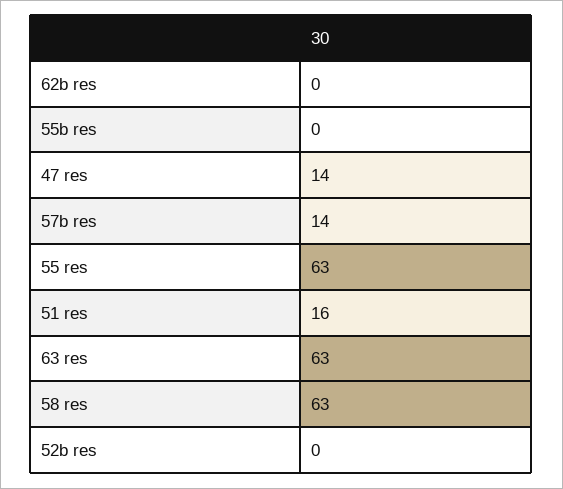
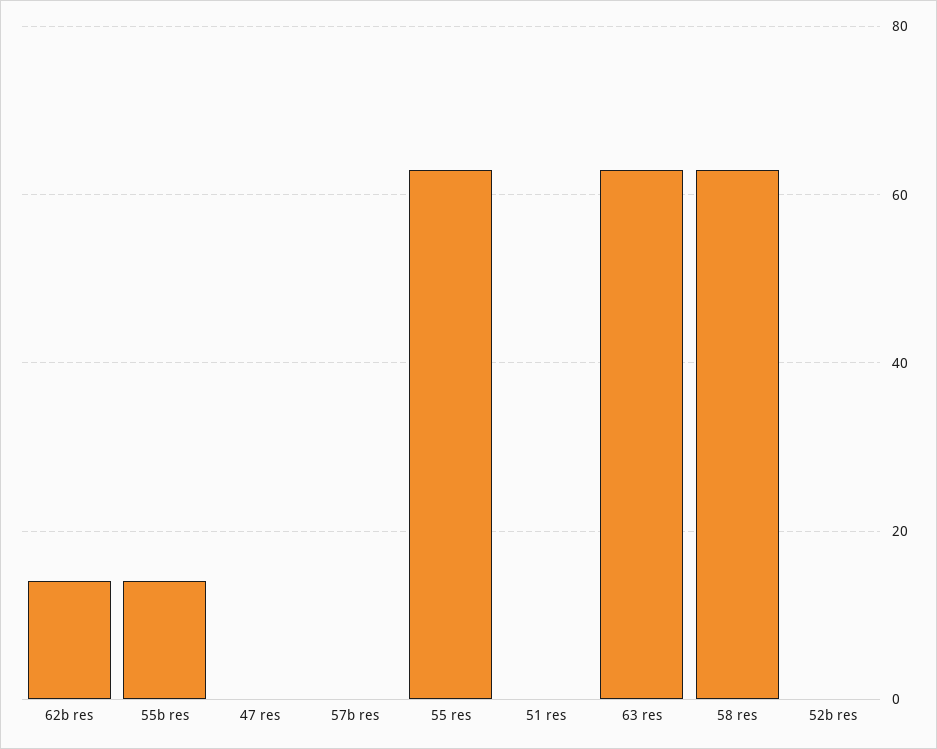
62b res: 0 -> 15
55b res: 0 -> 15
47 res: 14 -> 0
57b res: 14 -> 0
51 res: 16 -> 0

